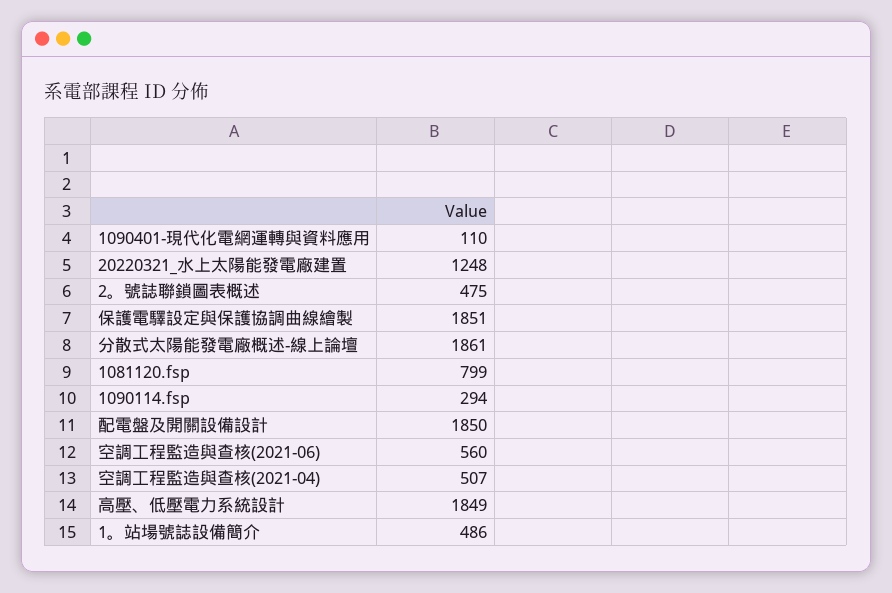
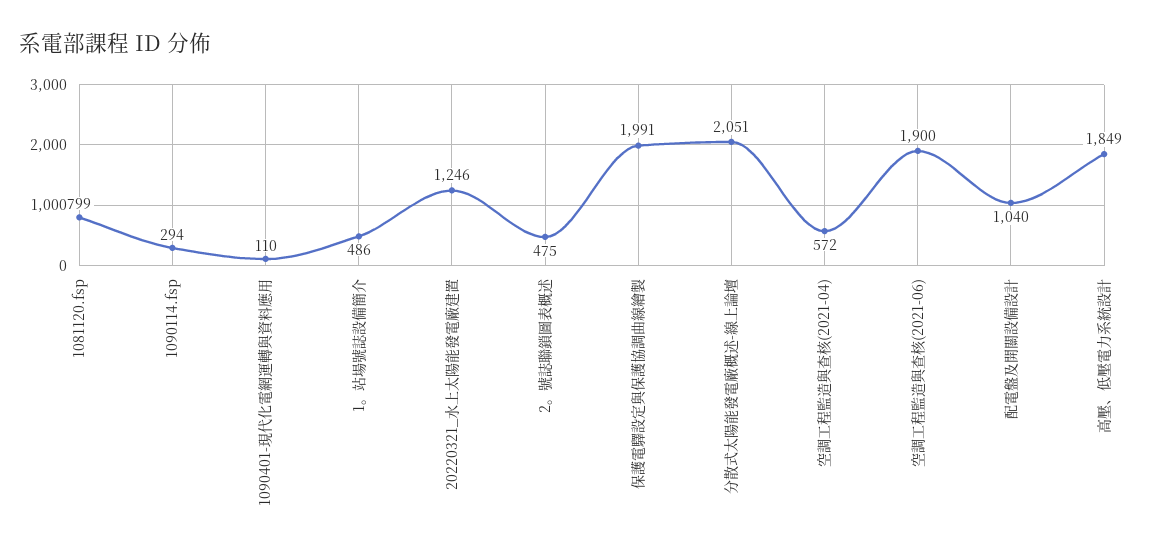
20220321_水上太陽能發電廠建置: 1248 -> 1246
保護電驛設定與保護協調曲線繪製: 1851 -> 1991
分散式太陽能發電廠概述-線上論壇: 1861 -> 2051
配電盤及開關設備設計: 1850 -> 1040
空調工程監造與查核(2021-06): 560 -> 1900
空調工程監造與查核(2021-04): 507 -> 572

